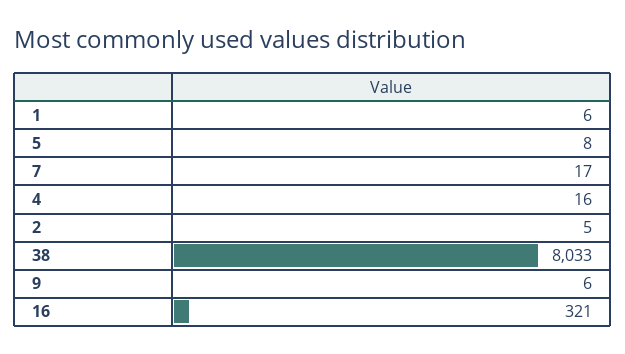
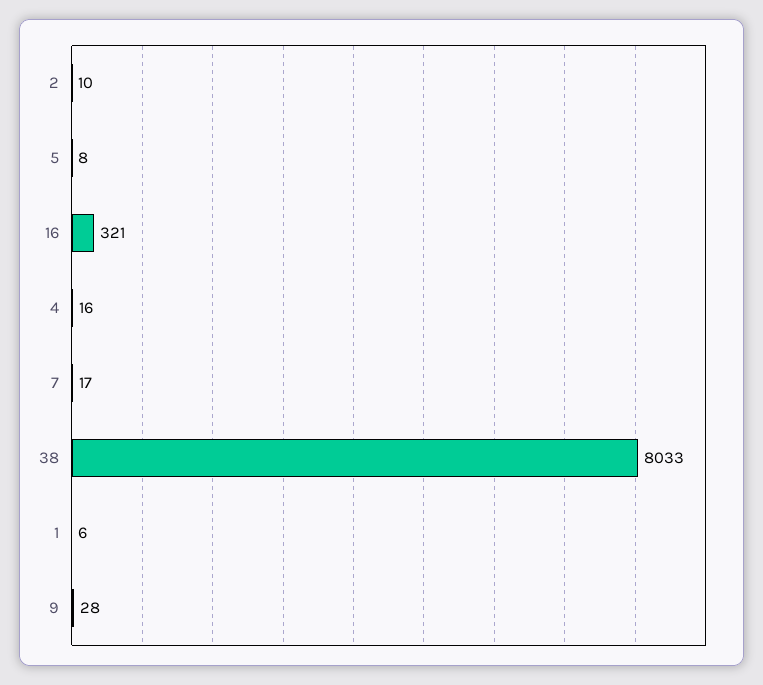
2: 5 -> 10
9: 6 -> 28

